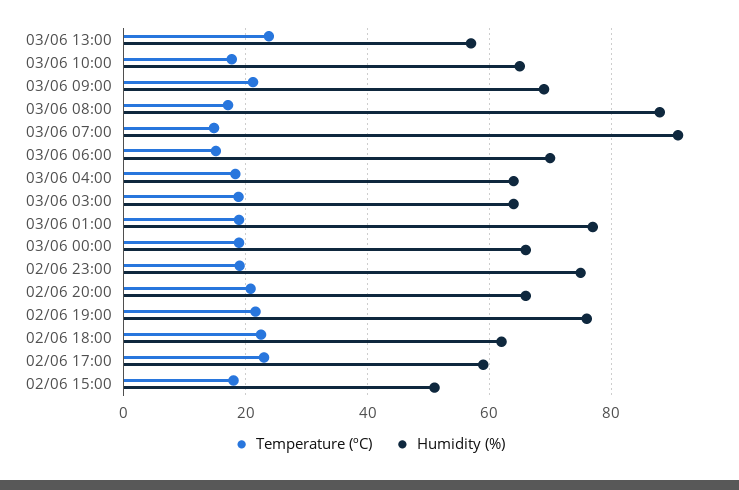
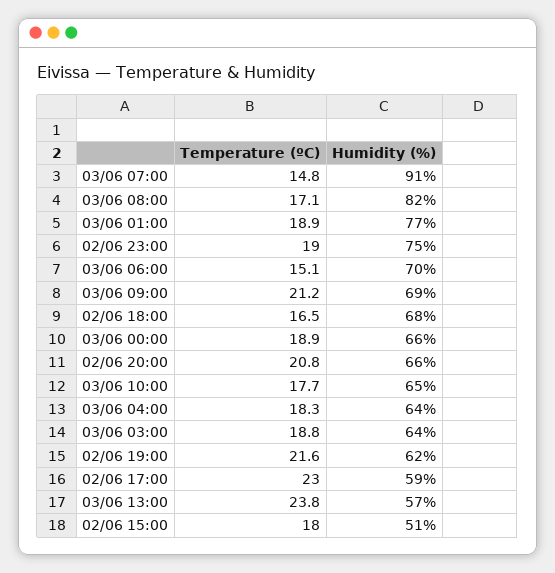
Humidity (%), 03/06 08:00: 88 -> 82
Humidity (%), 02/06 19:00: 76 -> 62
Temperature (ºC), 02/06 18:00: 22 -> 16.5
Humidity (%), 02/06 18:00: 62 -> 68

